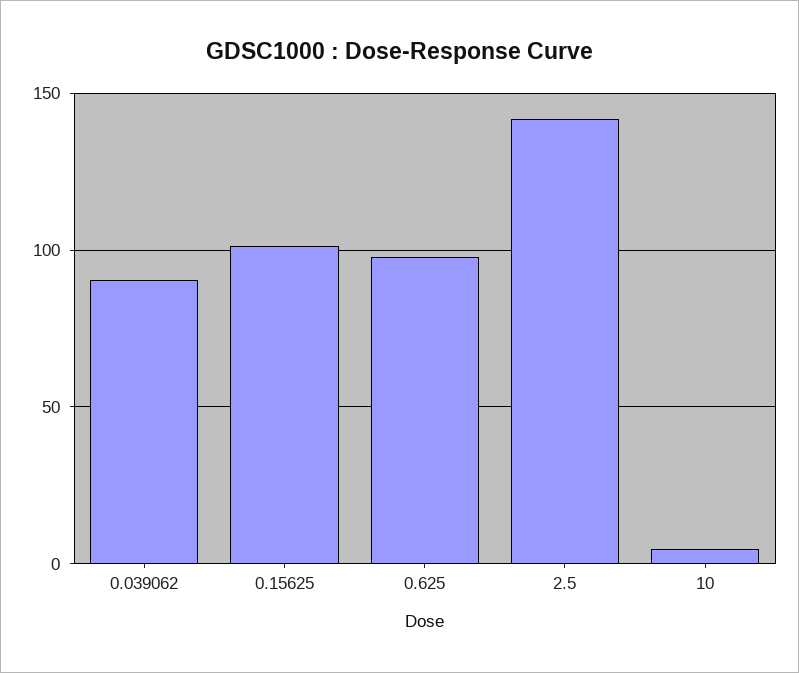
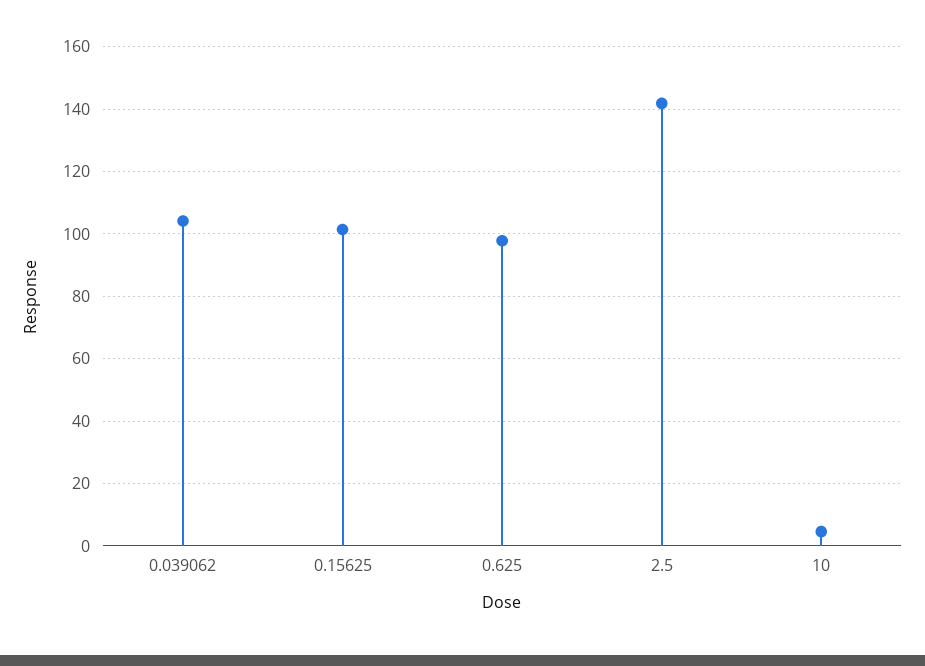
0.039062: 90 -> 104

